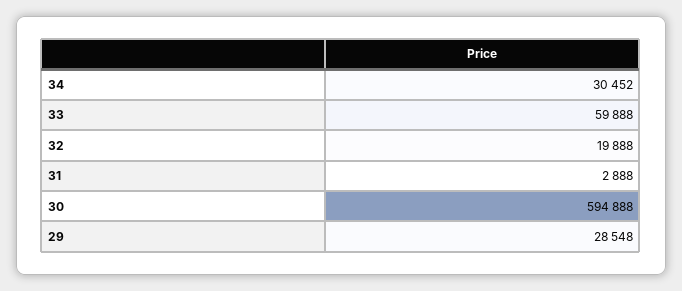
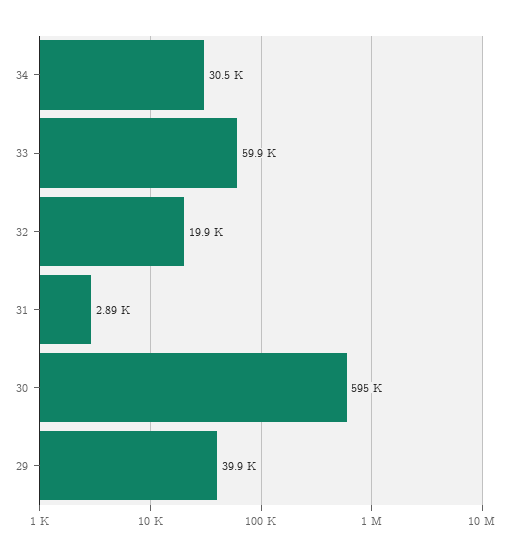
29: 28548 -> 39900

